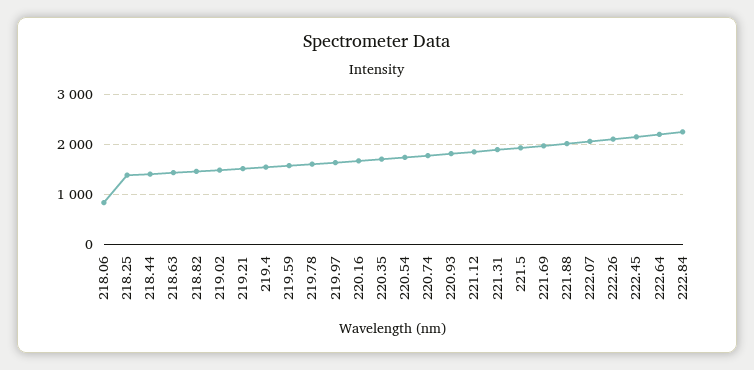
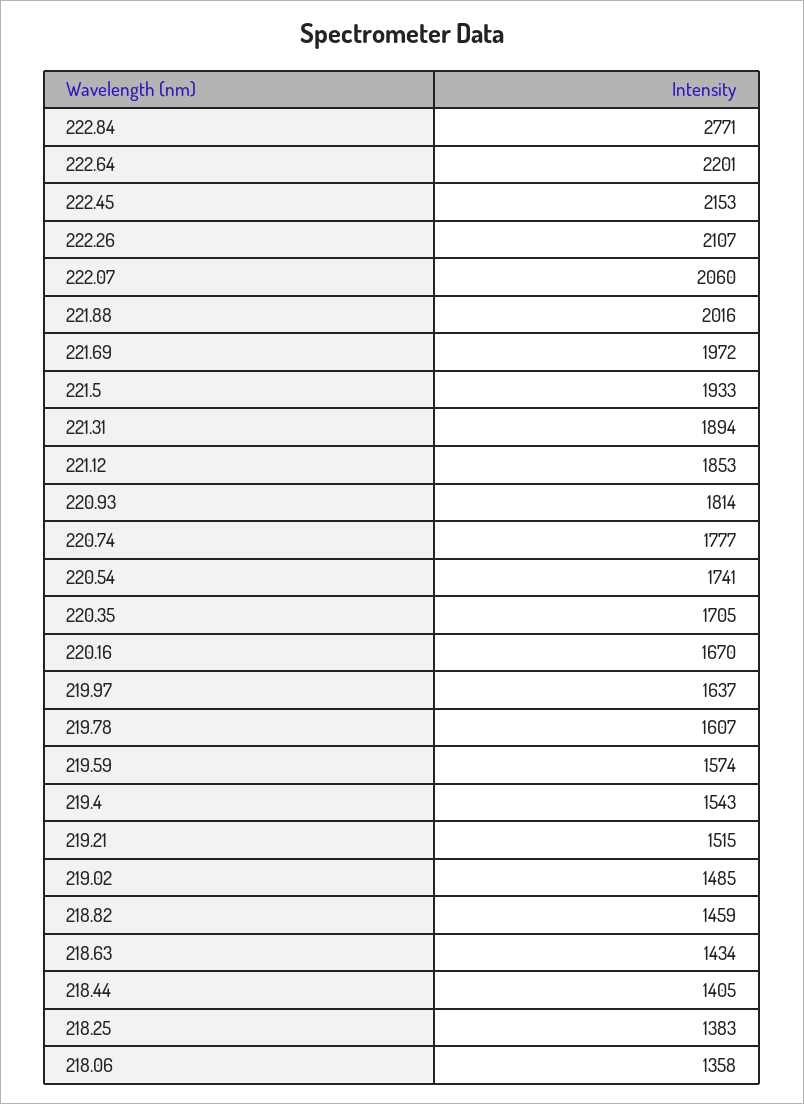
218.06: 800 -> 1358
222.84: 2200 -> 2771

